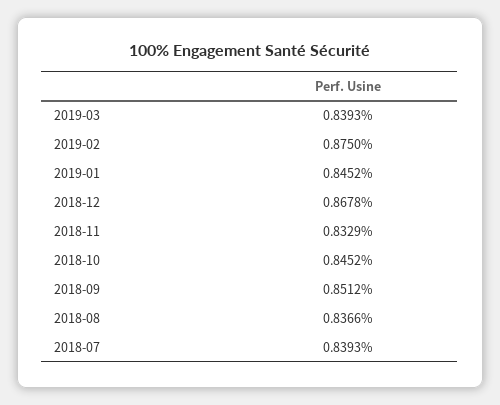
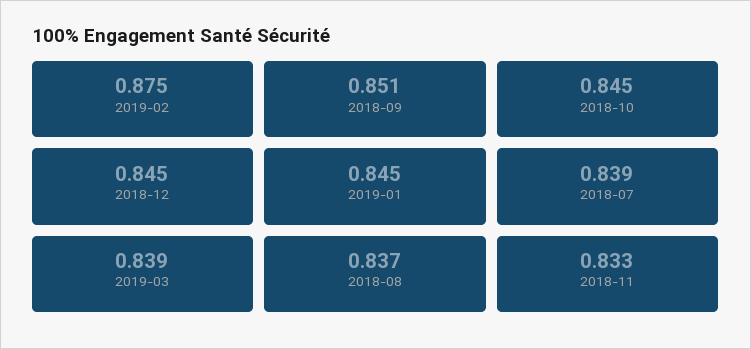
2018-12: 0.8678 -> 0.845

